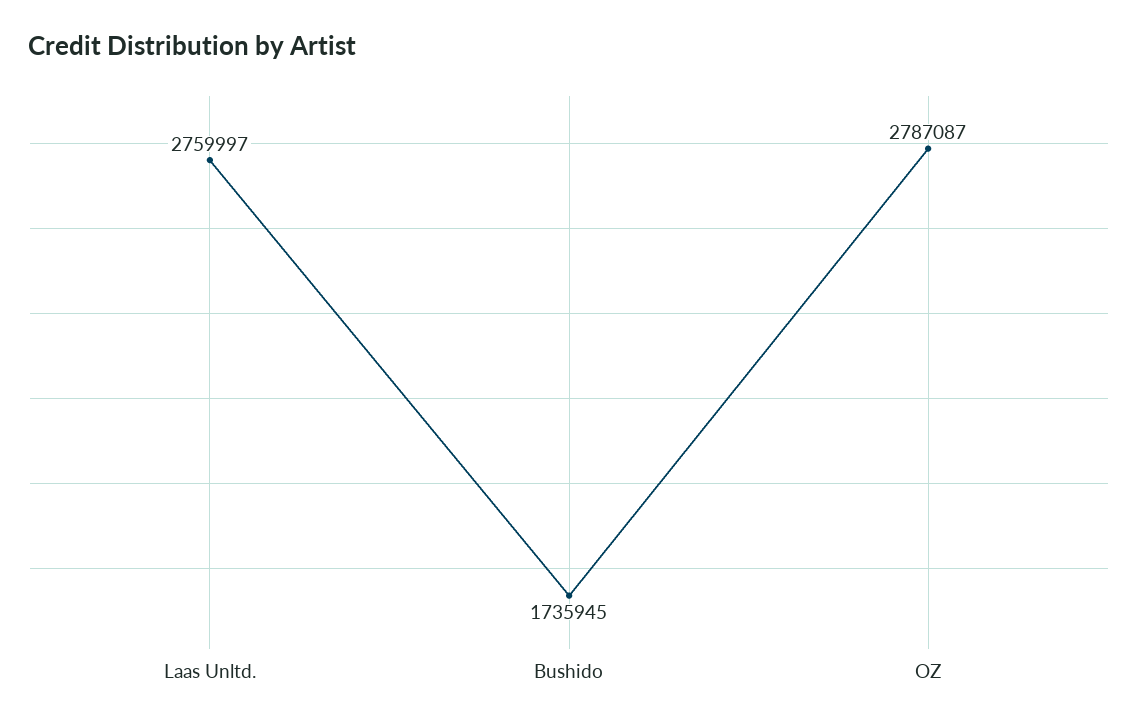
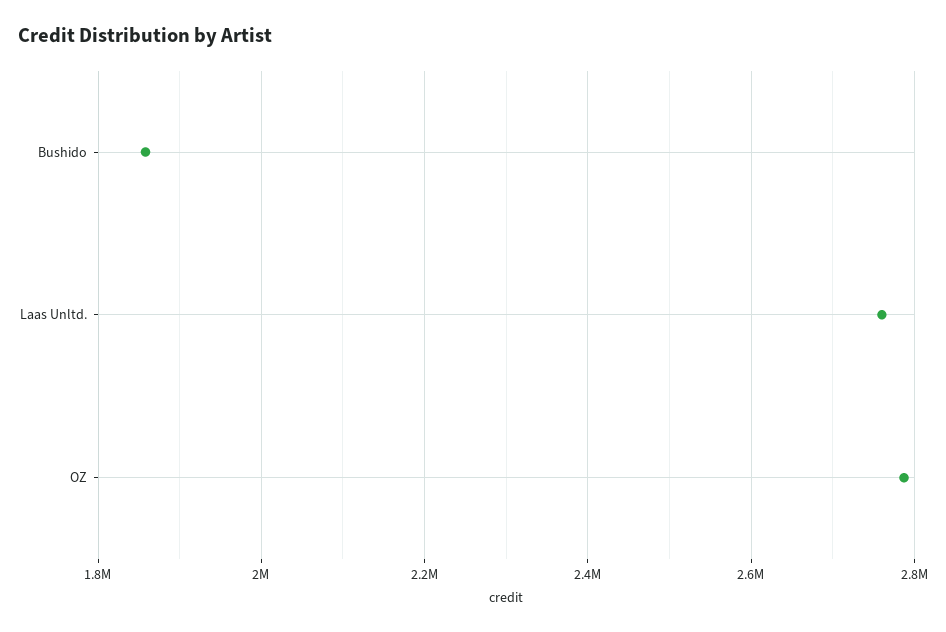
Bushido: 1735945 -> 1860000

